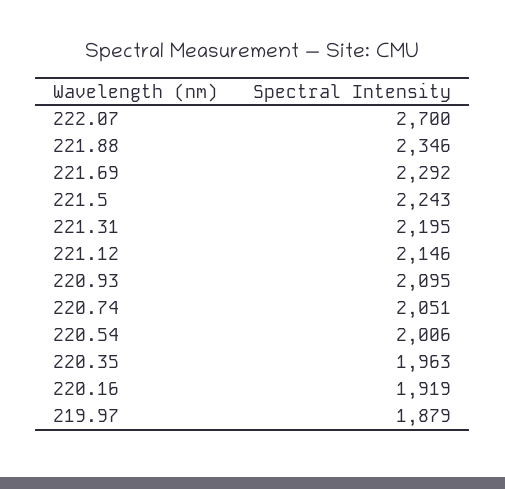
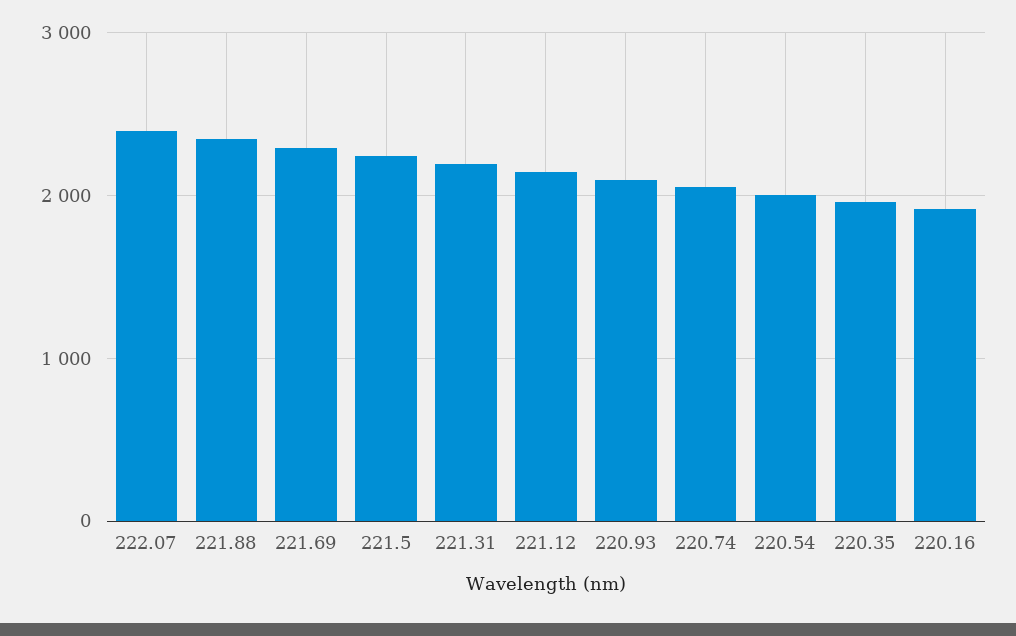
222.07: 2700 -> 2400
219.97: 1879 -> none

